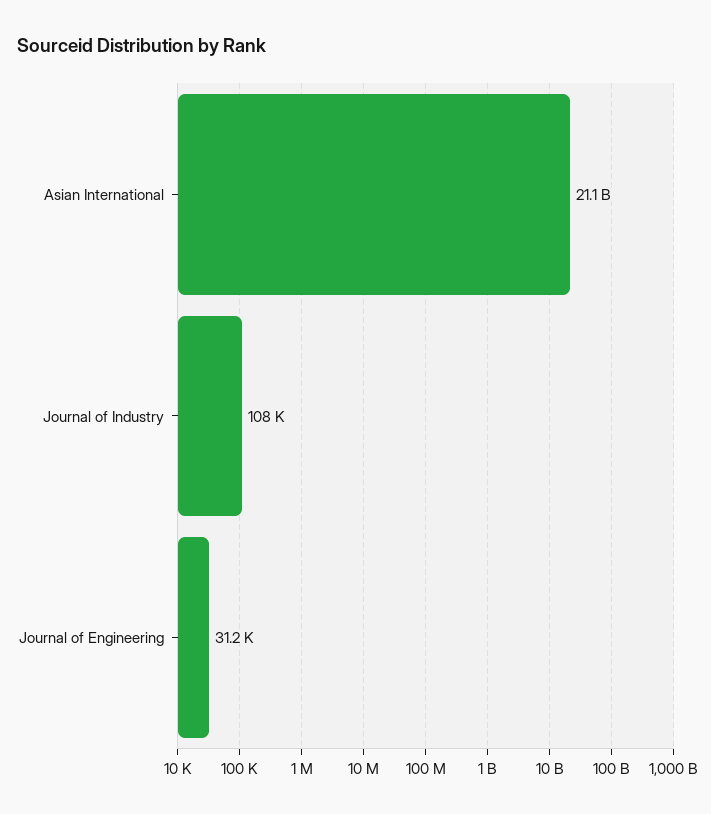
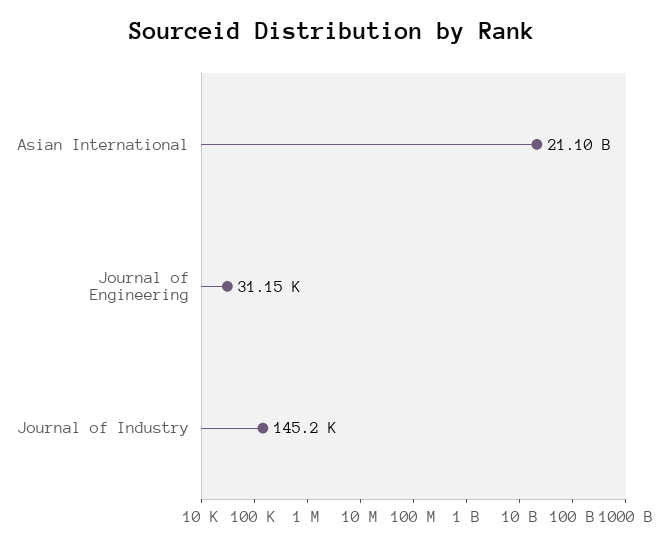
Journal of Industry: 108000 -> 145200

